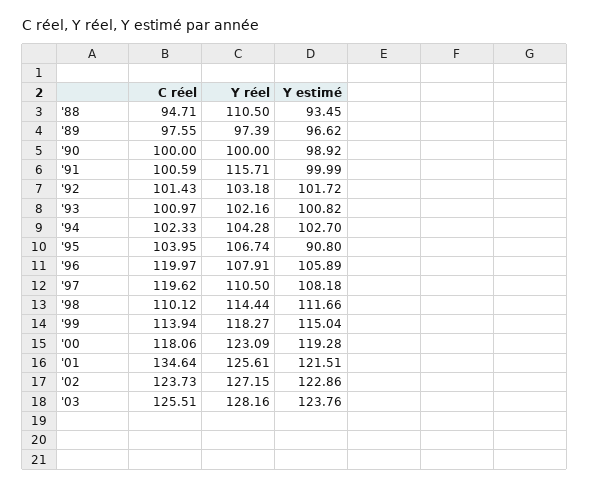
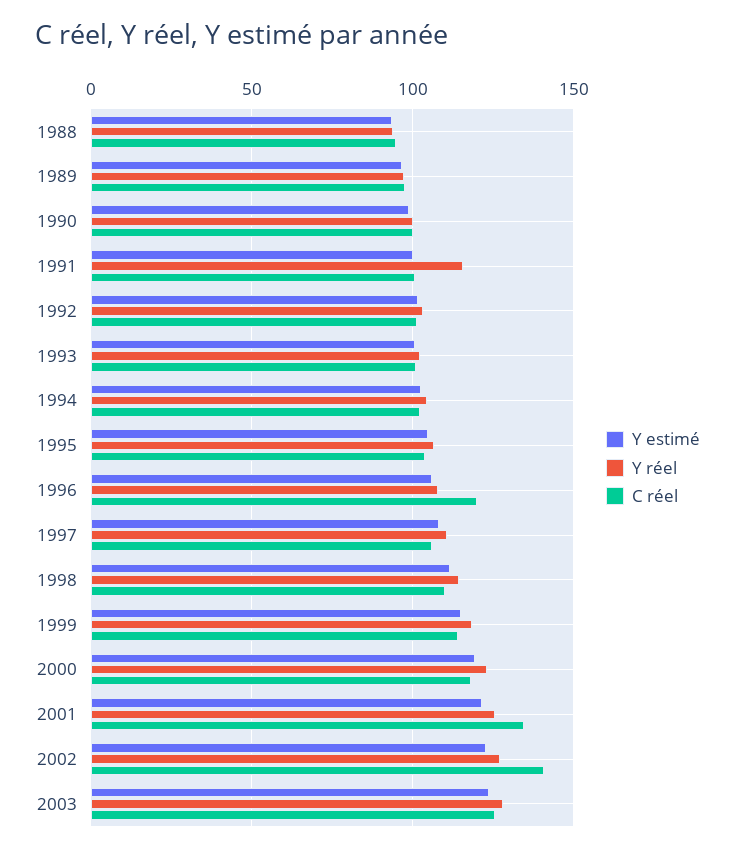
Y réel, '88: 110.5 -> 95
Y estimé, '95: 90.8 -> 105
C réel, '97: 119.62 -> 105
C réel, '02: 123.73 -> 140

